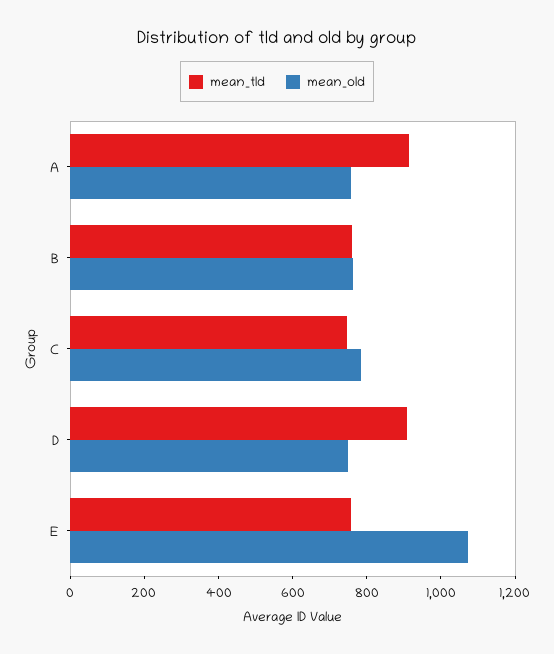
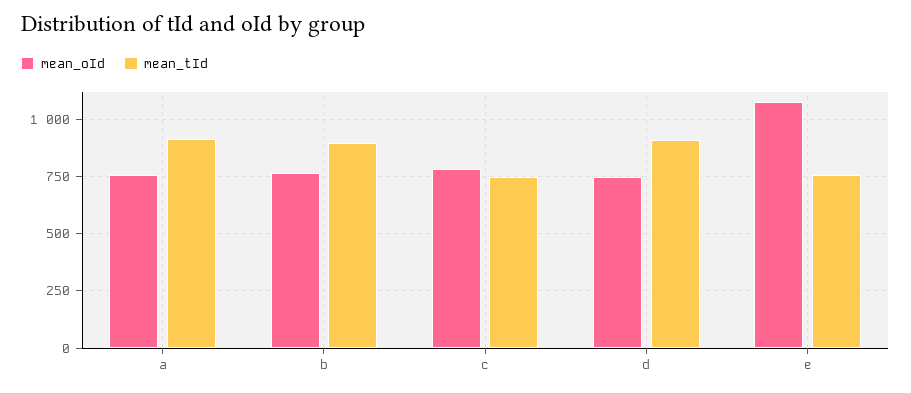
mean_tId, B: 750 -> 900

